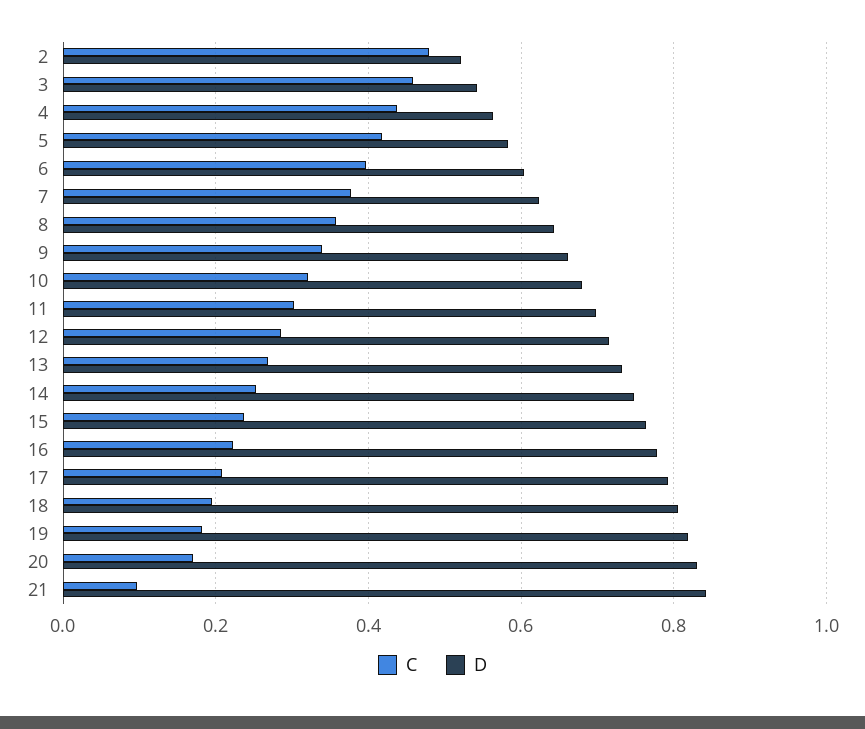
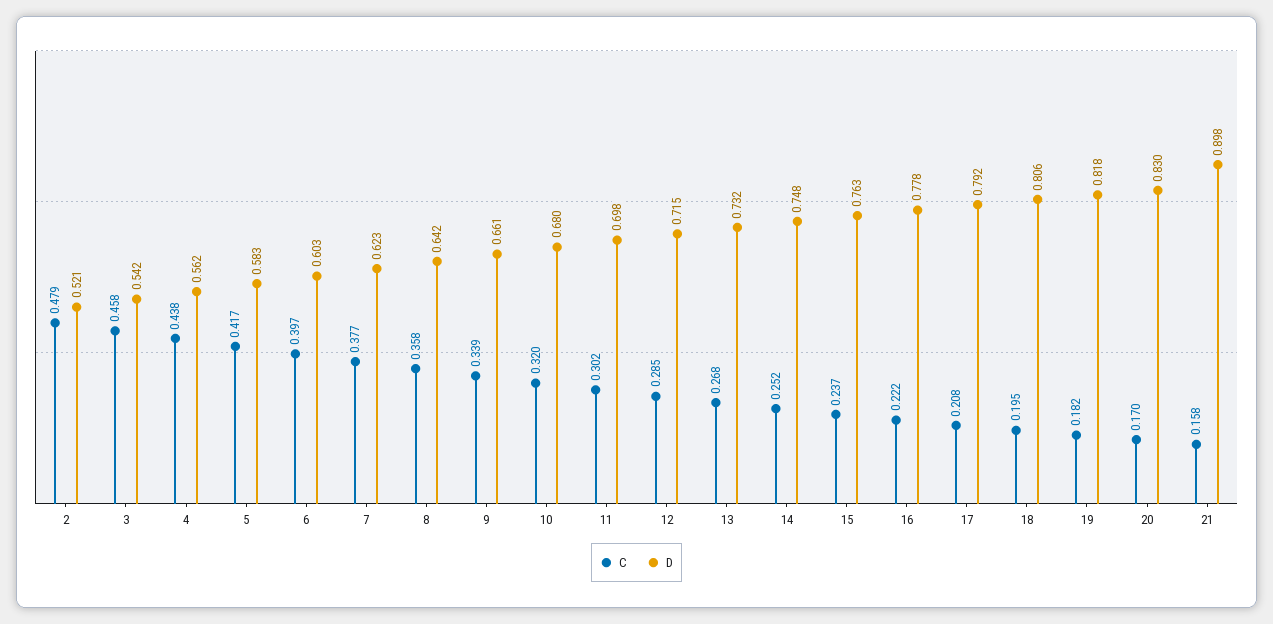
C, 21: 0.1 -> 0.158
D, 21: 0.84 -> 0.898

